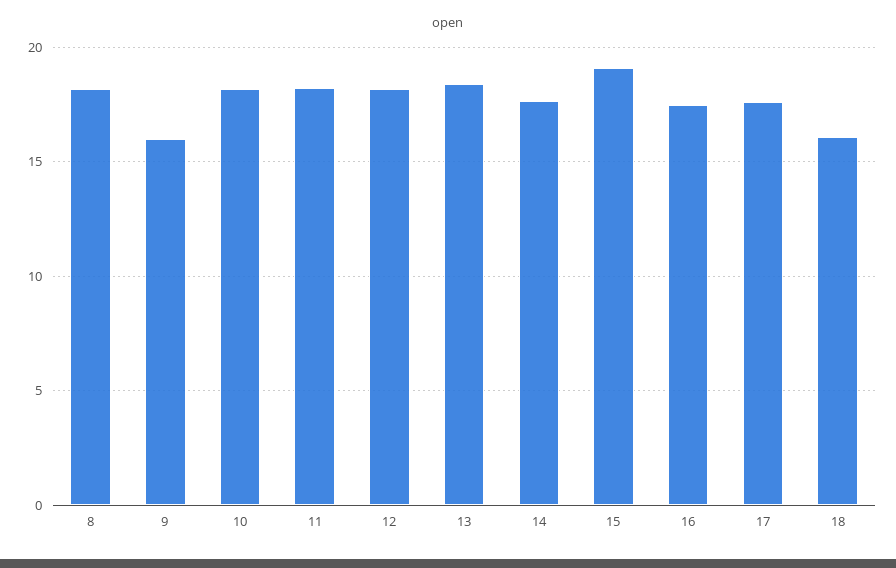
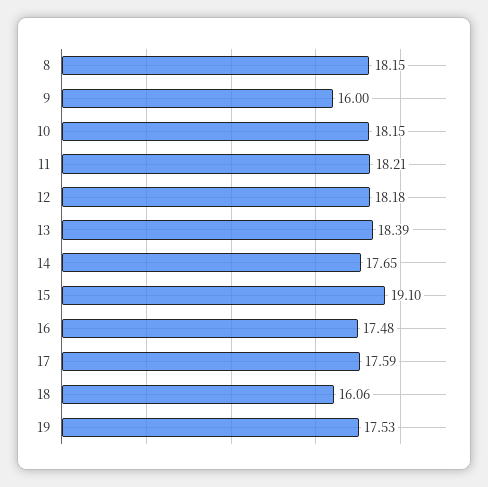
19: none -> 17.53

